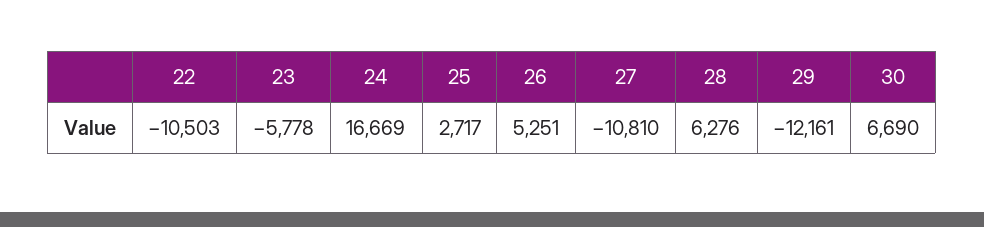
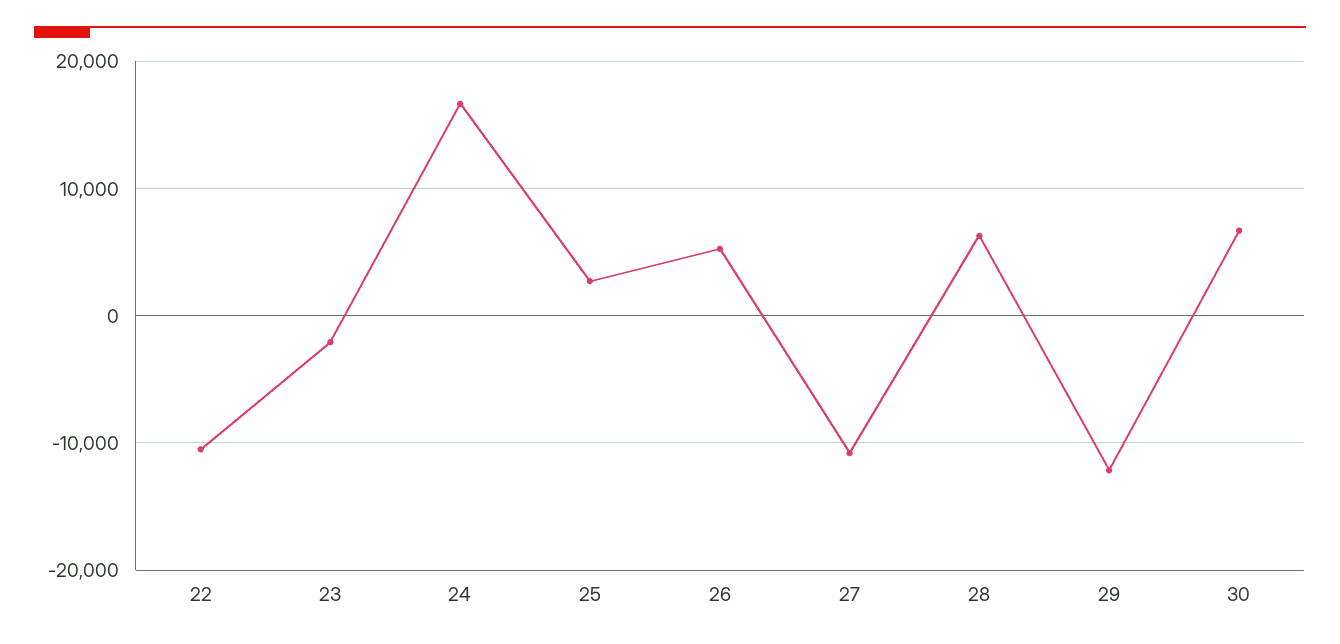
23: -5778 -> -2000

